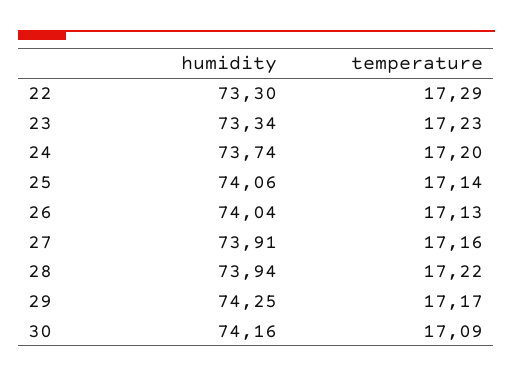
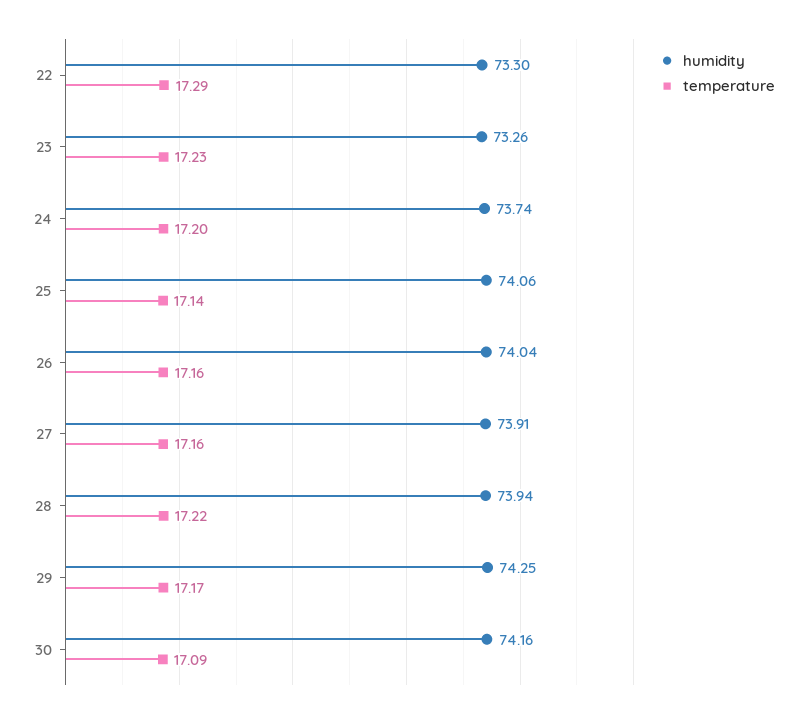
humidity, 23: 73.34 -> 73.26
temperature, 26: 17.13 -> 17.16

